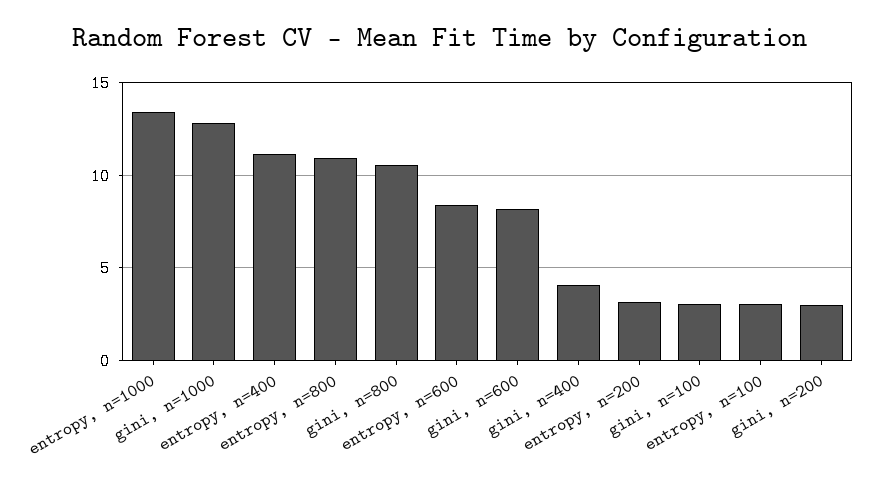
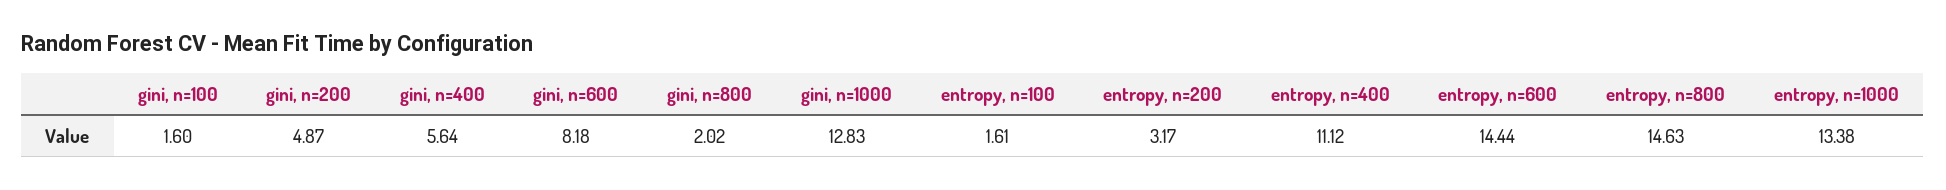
entropy, n=800: 11 -> 14.63
gini, n=800: 10.5 -> 2.02
entropy, n=600: 8.5 -> 14.44
gini, n=400: 4 -> 5.64
gini, n=100: 3 -> 1.6
entropy, n=100: 3 -> 1.61
gini, n=200: 3 -> 4.87

